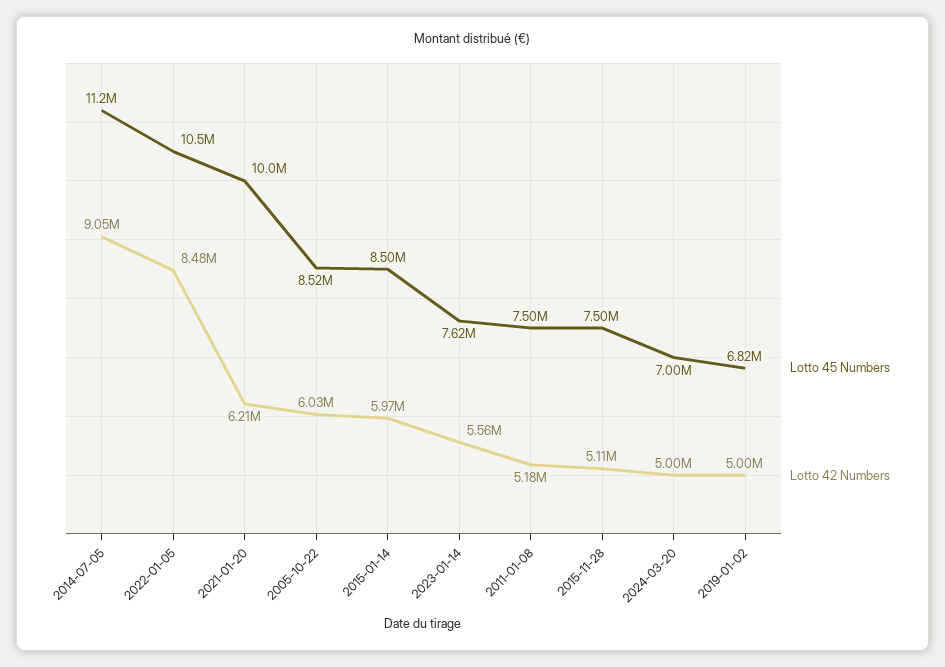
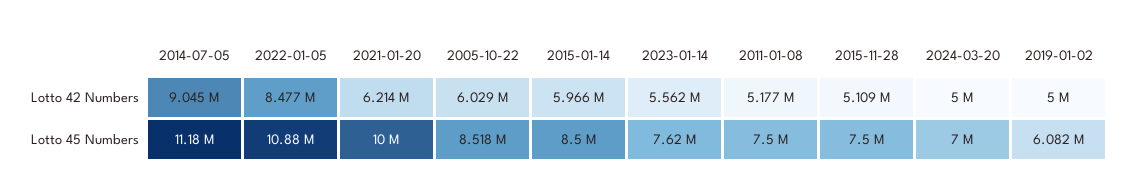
Lotto 45 Numbers, 2022-01-05: 10500000 -> 10880000
Lotto 45 Numbers, 2019-01-02: 6820000 -> 6082000

